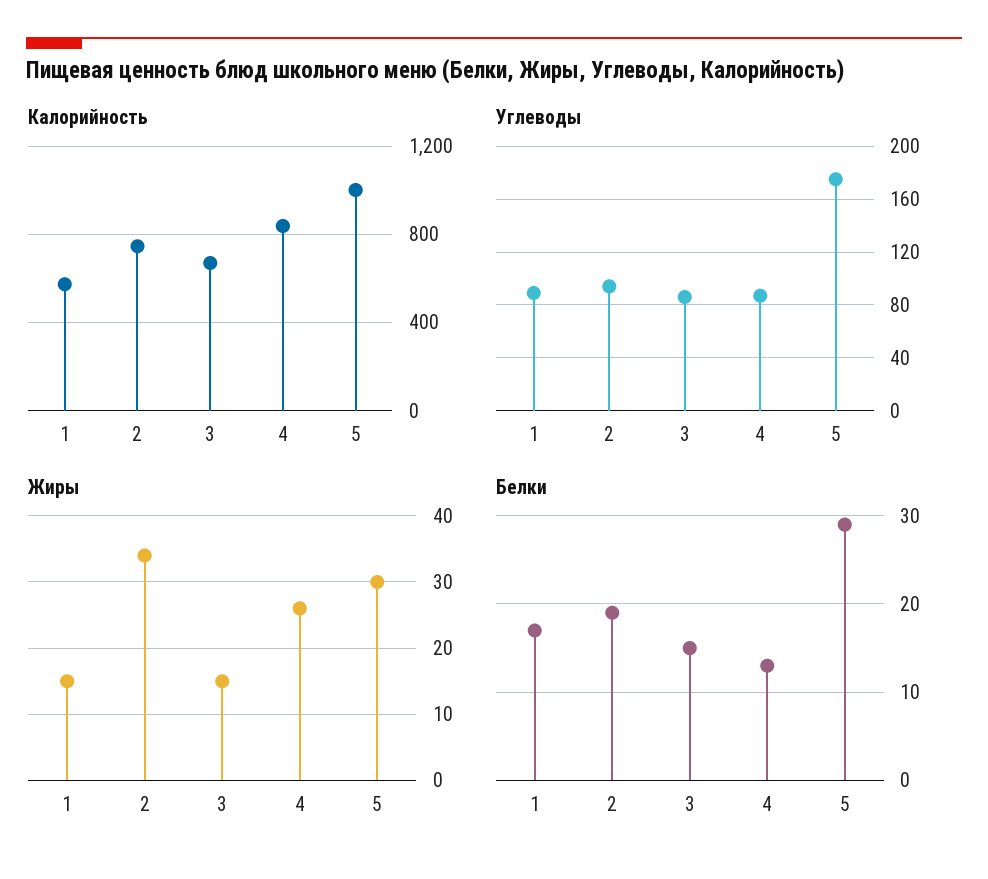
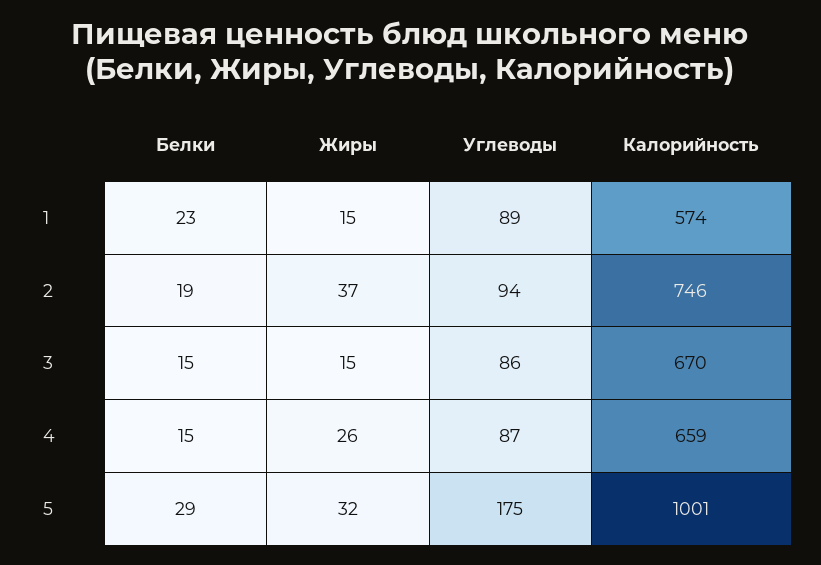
Калорийность, 4: 850 -> 659
Жиры, 2: 34 -> 37
Жиры, 5: 30 -> 32
Белки, 1: 17 -> 23
Белки, 4: 13 -> 15

